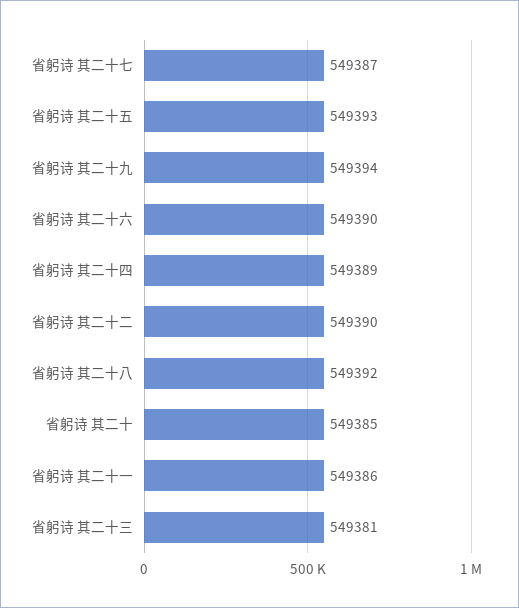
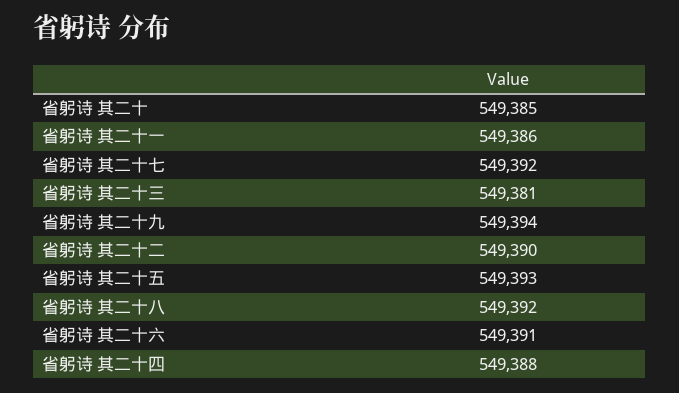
省躬诗 其二十七: 549387 -> 549392
省躬诗 其二十六: 549390 -> 549391
省躬诗 其二十四: 549389 -> 549388

